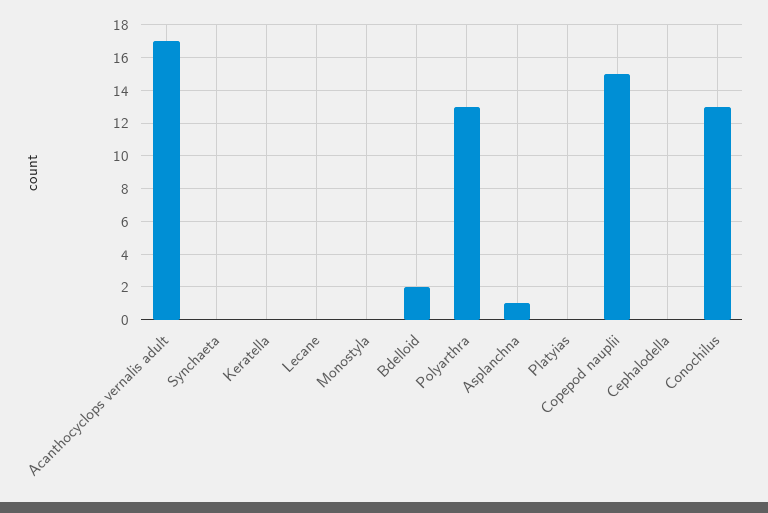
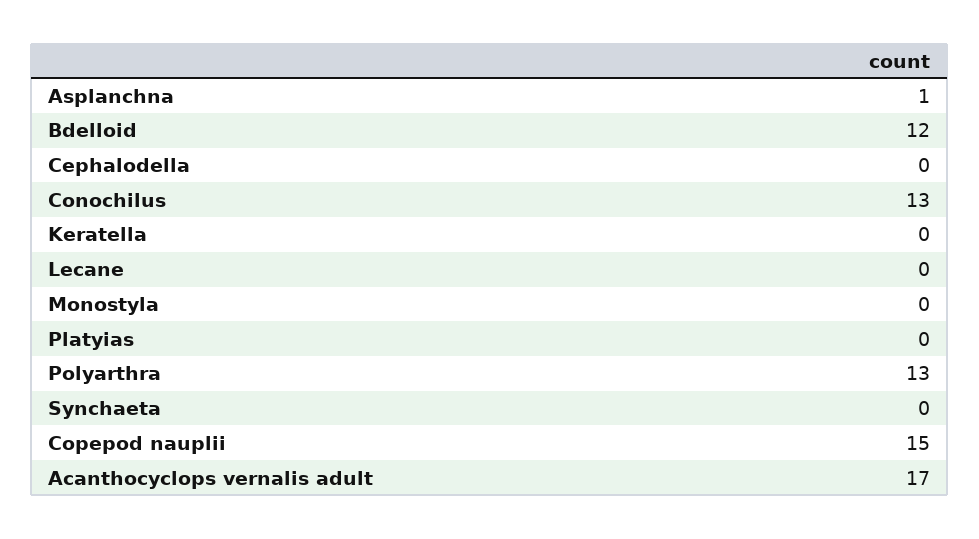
Bdelloid: 2 -> 12

